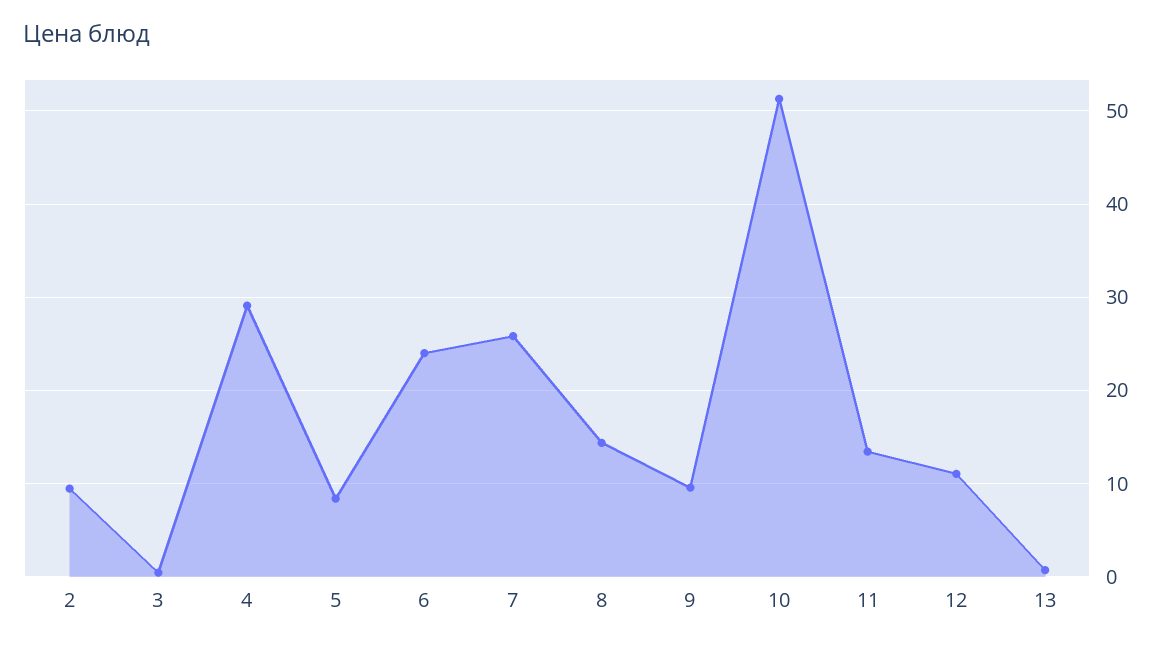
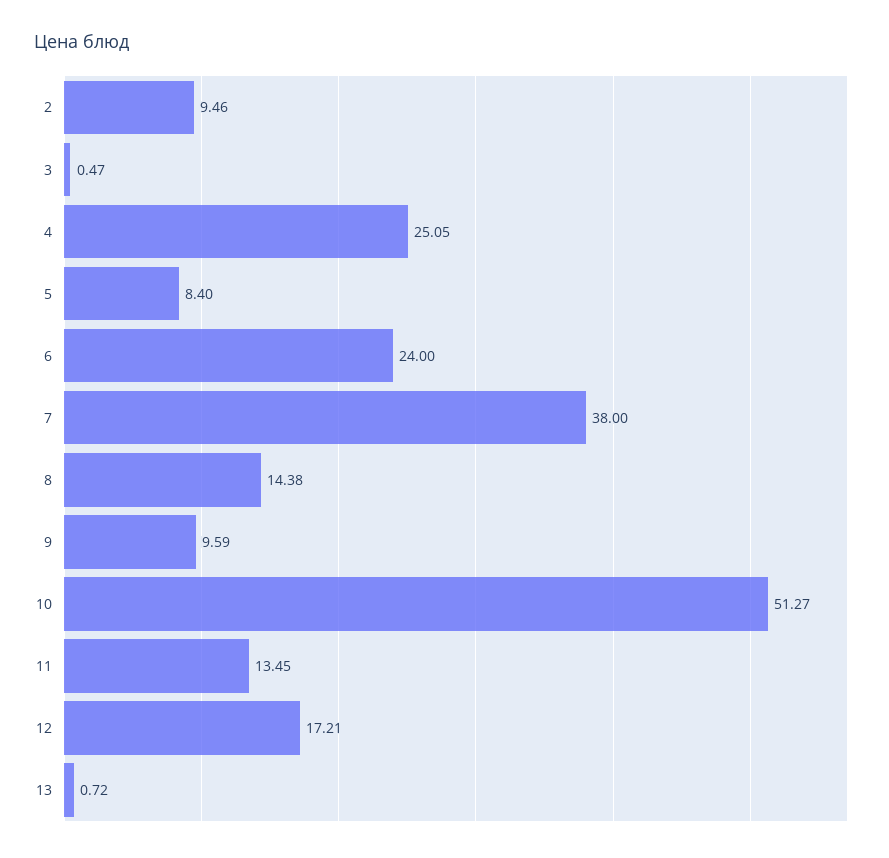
4: 29 -> 25.05
7: 26 -> 38
12: 11 -> 17.21

